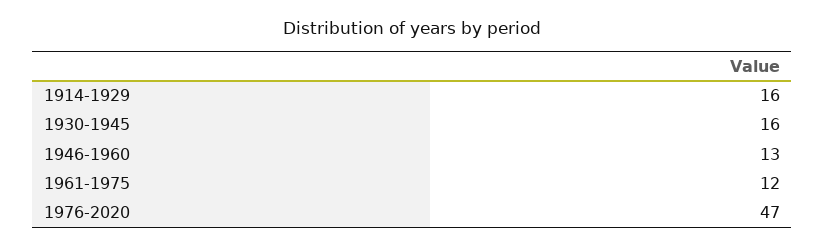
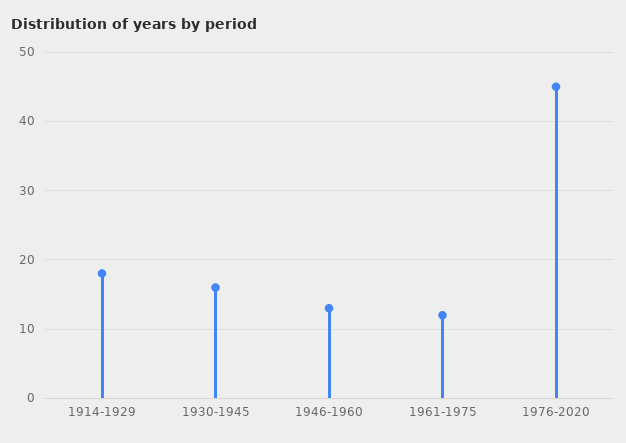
1914-1929: 16 -> 18
1976-2020: 47 -> 45

